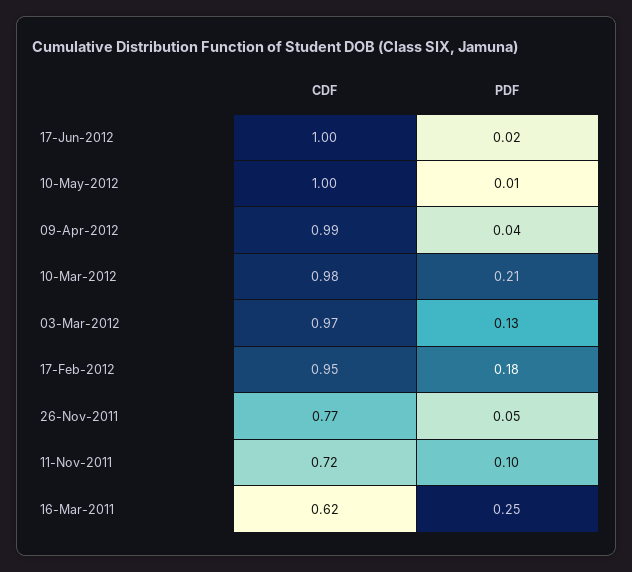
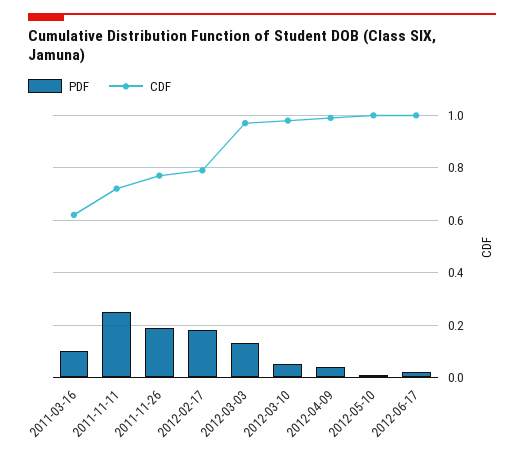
PDF, 10-Mar-2012: 0.21 -> 0.05
CDF, 17-Feb-2012: 0.95 -> 0.8
PDF, 26-Nov-2011: 0.05 -> 0.2
PDF, 11-Nov-2011: 0.1 -> 0.25
PDF, 16-Mar-2011: 0.25 -> 0.1

